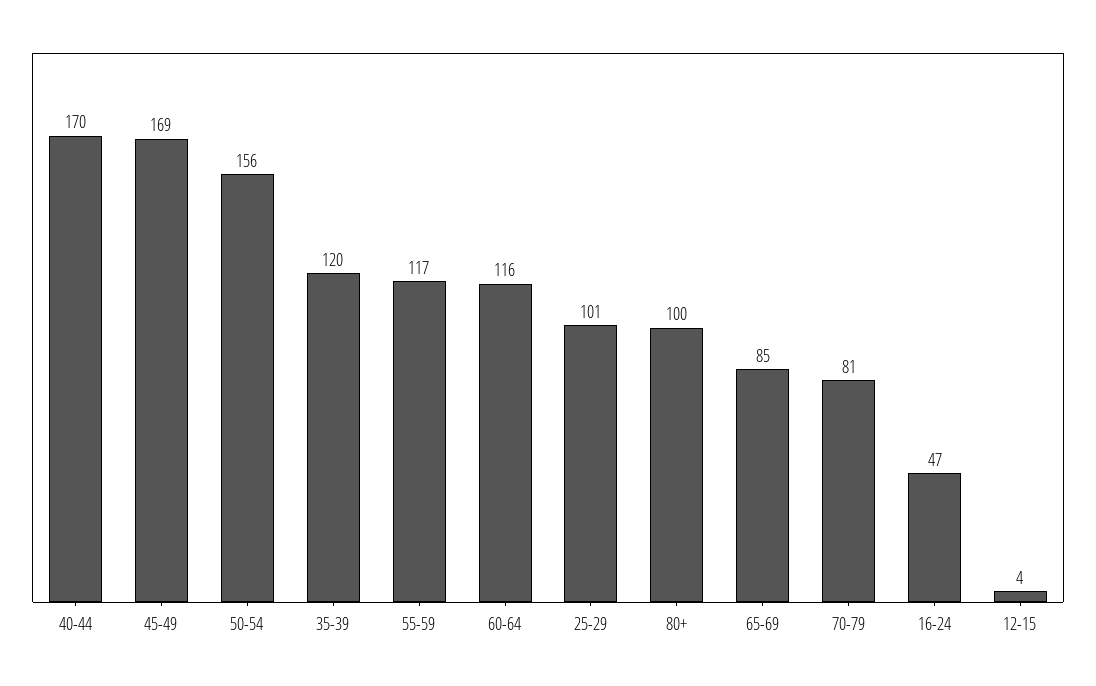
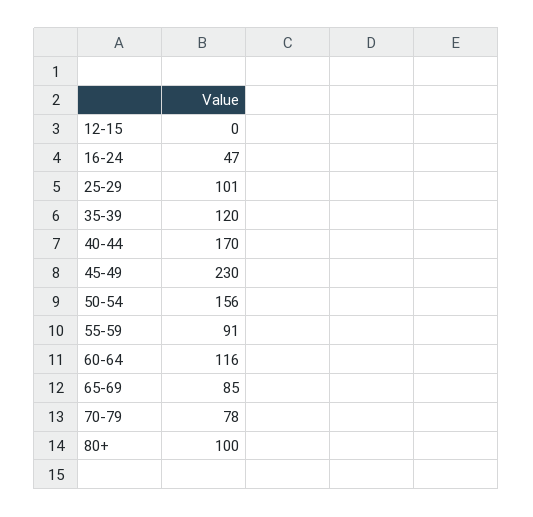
45-49: 169 -> 230
55-59: 117 -> 91
70-79: 81 -> 78
12-15: 4 -> 0

